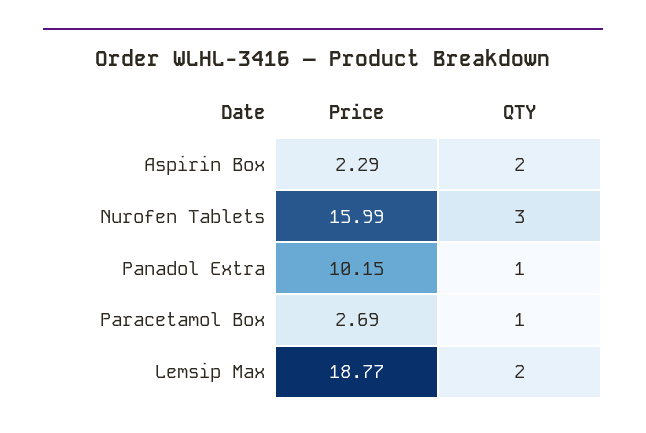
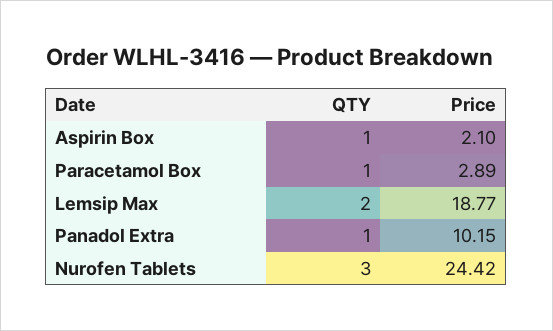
Price, Aspirin Box: 2.29 -> 2.1
QTY, Aspirin Box: 2 -> 1
Price, Nurofen Tablets: 15.99 -> 24.42
Price, Paracetamol Box: 2.69 -> 2.89

